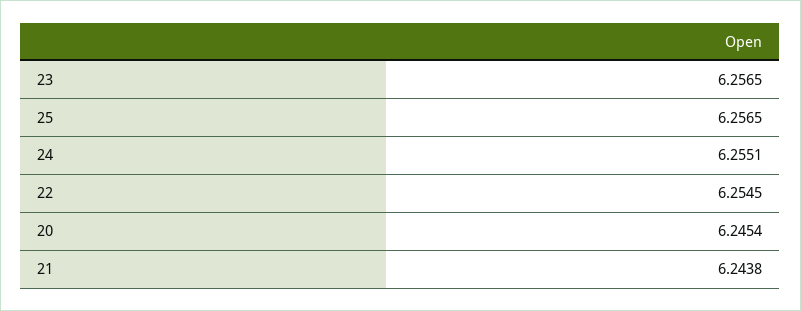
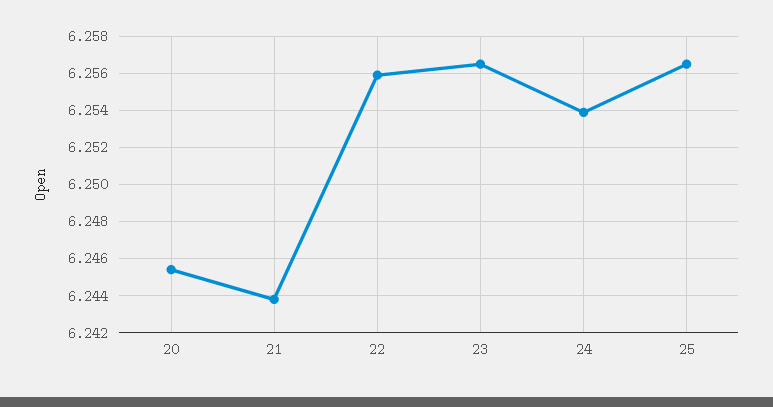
24: 6.2551 -> 6.254
22: 6.2545 -> 6.256

